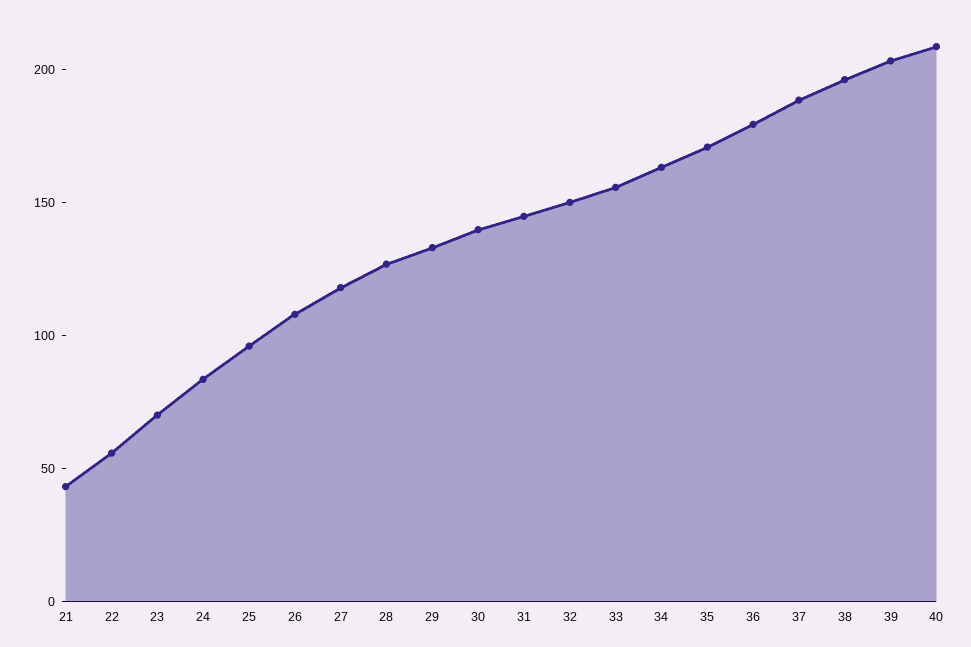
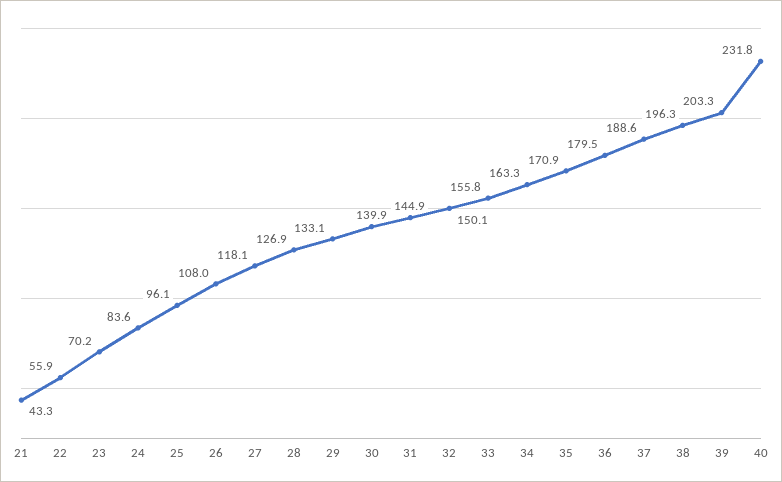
40: 210 -> 231.8

